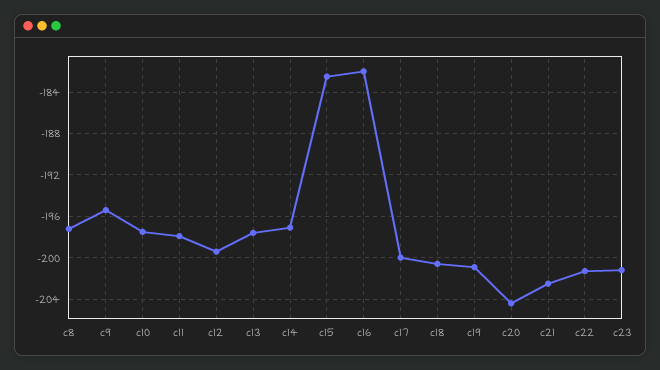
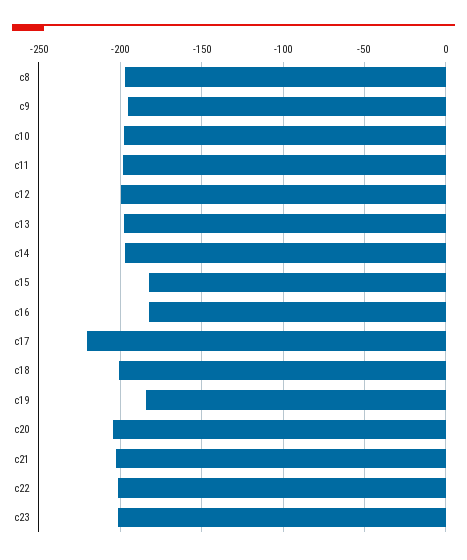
c17: -200 -> -220
c19: -201 -> -185

